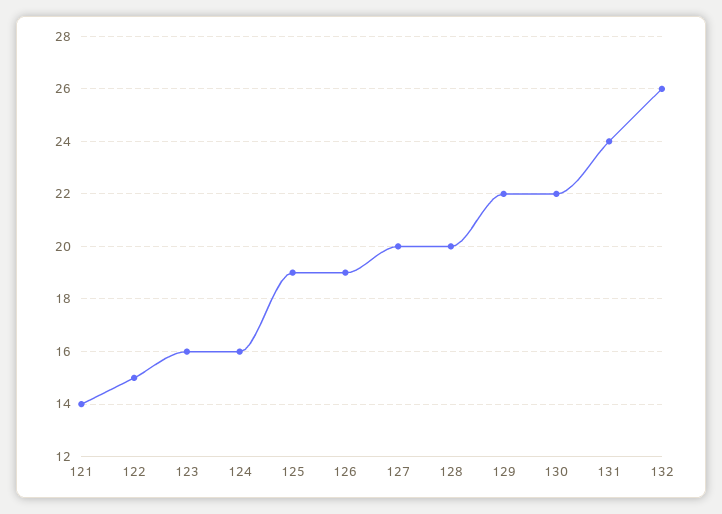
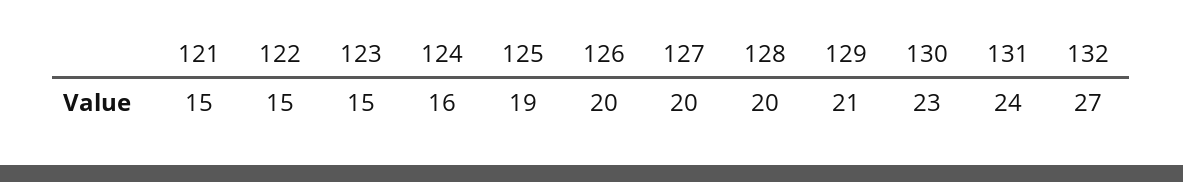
121: 14 -> 15
123: 16 -> 15
126: 19 -> 20
129: 22 -> 21
130: 22 -> 23
132: 26 -> 27

